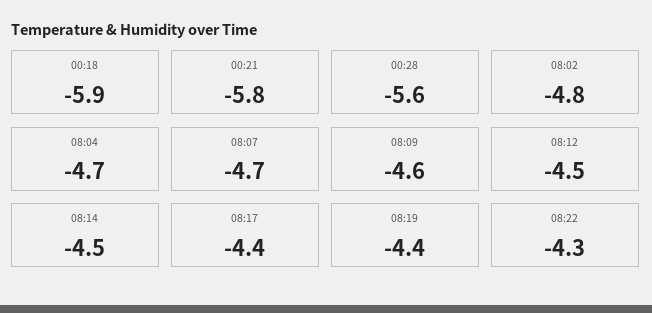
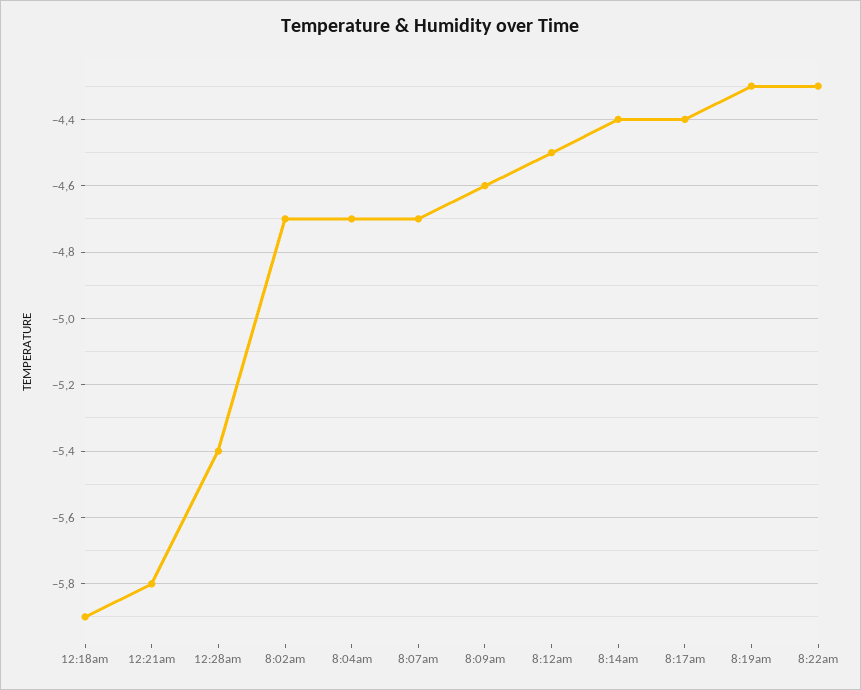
00:28: -5.6 -> -5.4
08:02: -4.8 -> -4.7
08:14: -4.5 -> -4.4
08:19: -4.4 -> -4.3

